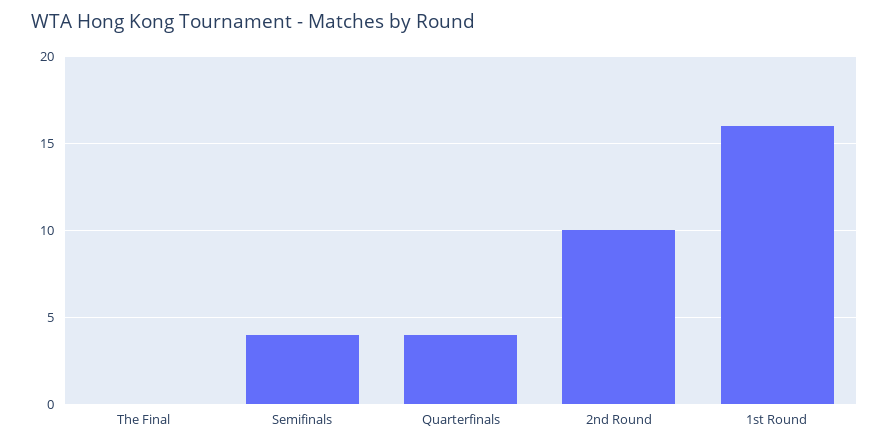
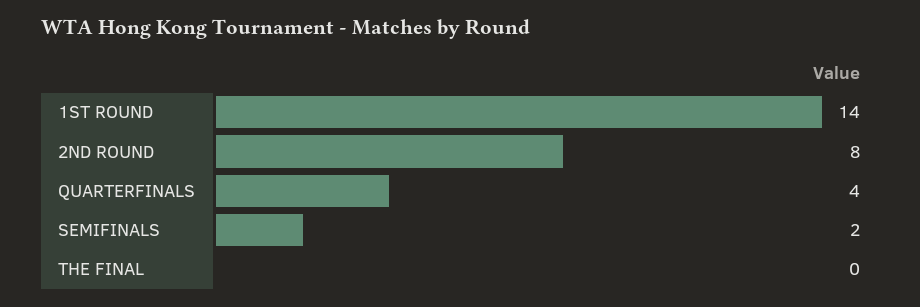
Semifinals: 4 -> 2
2nd Round: 10 -> 8
1st Round: 16 -> 14

